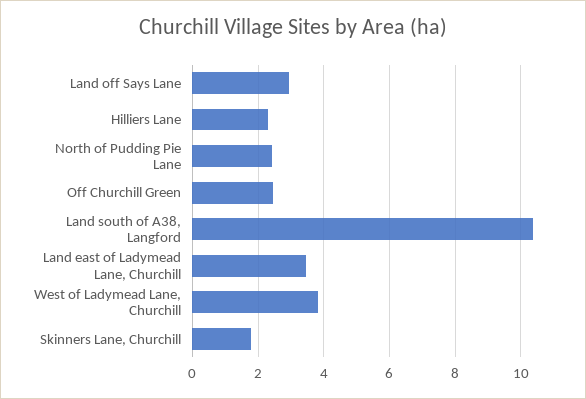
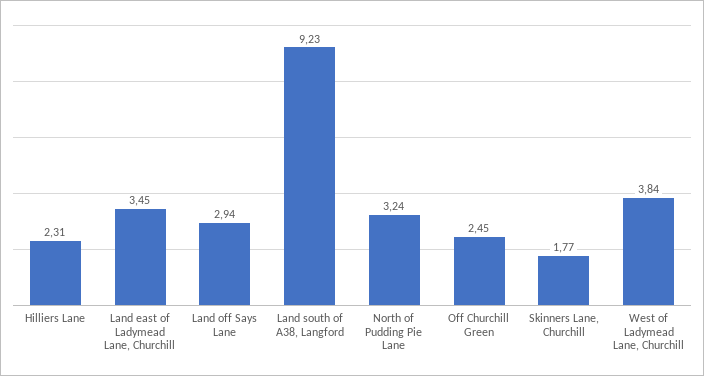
North of Pudding Pie Lane: 2.4 -> 3.24
Land south of A38, Langford: 10.4 -> 9.23

